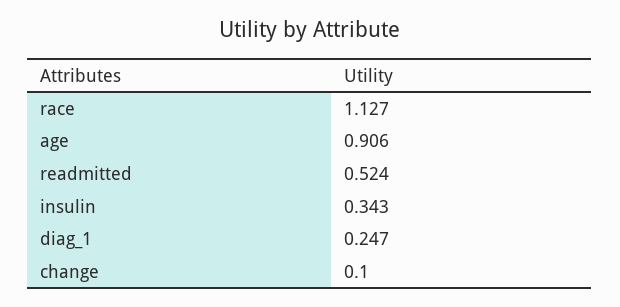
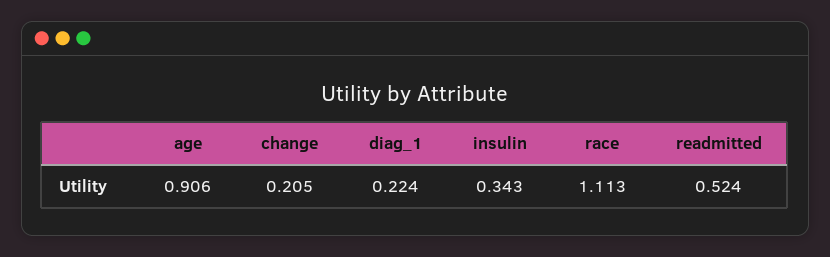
race: 1.127 -> 1.113
diag_1: 0.247 -> 0.224
change: 0.1 -> 0.205

